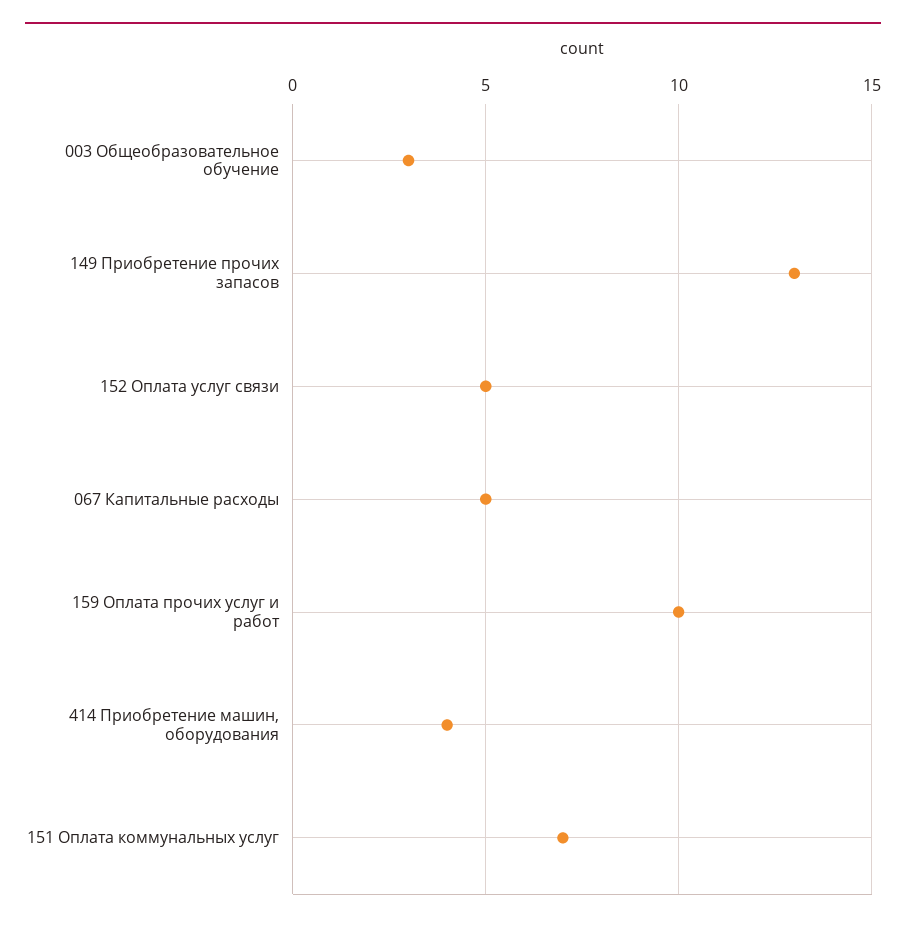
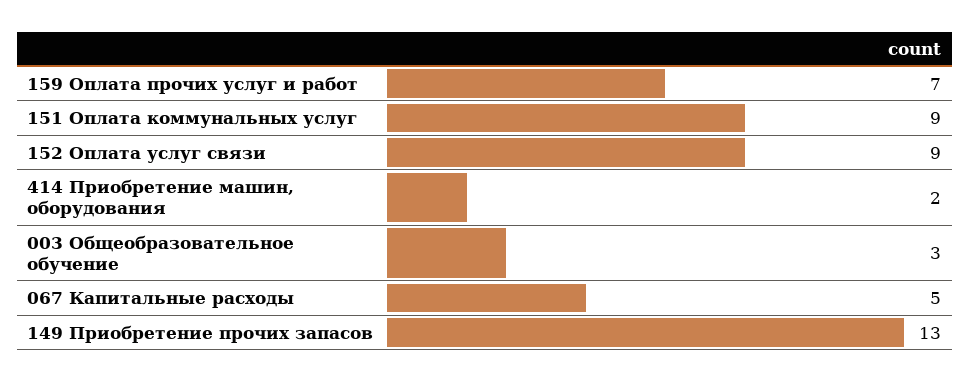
152 Оплата услуг связи: 5 -> 9
159 Оплата прочих услуг и работ: 10 -> 7
414 Приобретение машин, оборудования: 4 -> 2
151 Оплата коммунальных услуг: 7 -> 9

